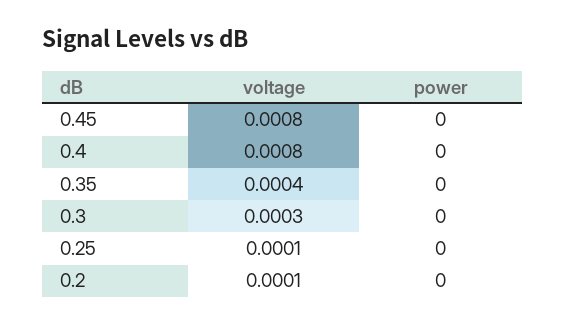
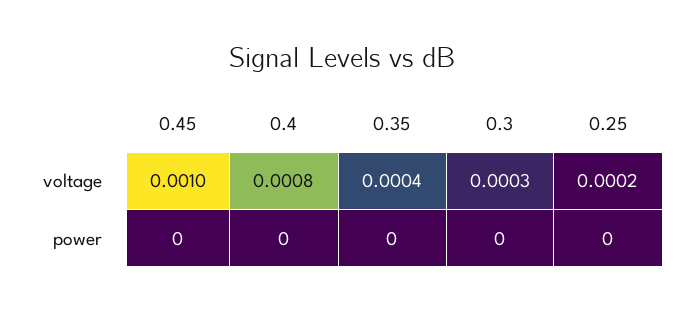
voltage, 0.45: 0.0008 -> 0.001
voltage, 0.25: 0.0001 -> 0.0002
voltage, 0.2: 0.0001 -> none
power, 0.2: 0 -> none

